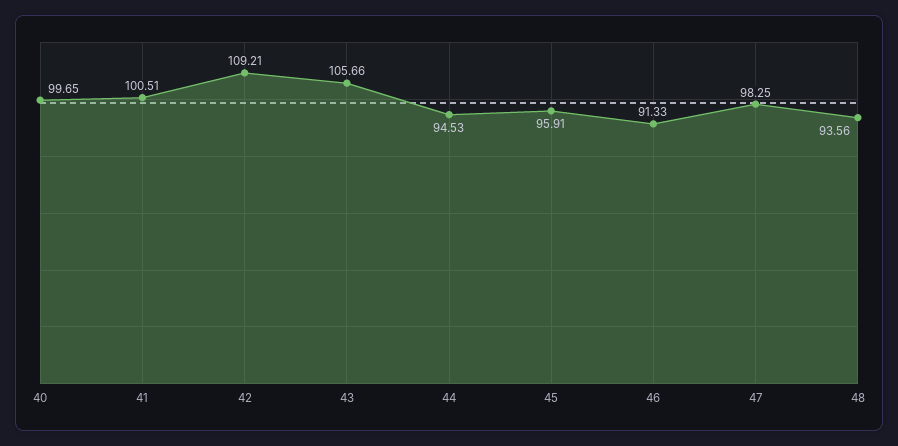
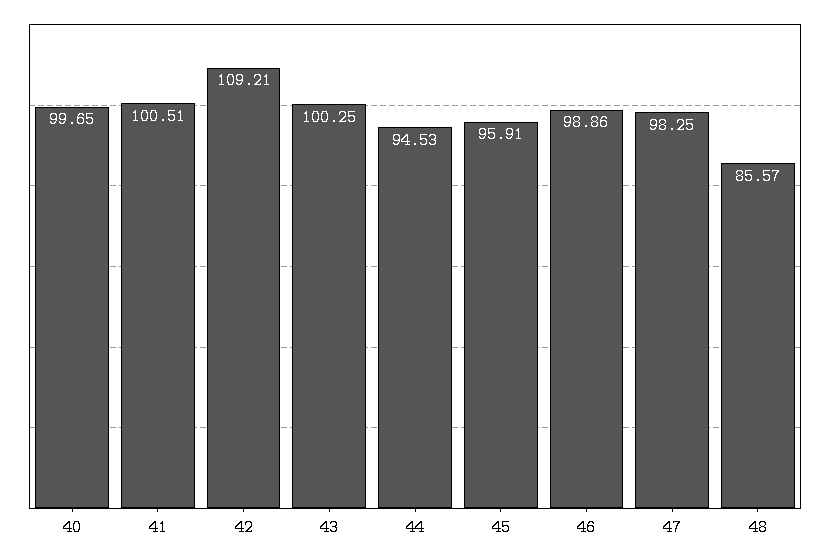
43: 105.66 -> 100.25
46: 91.33 -> 98.86
48: 93.56 -> 85.57

